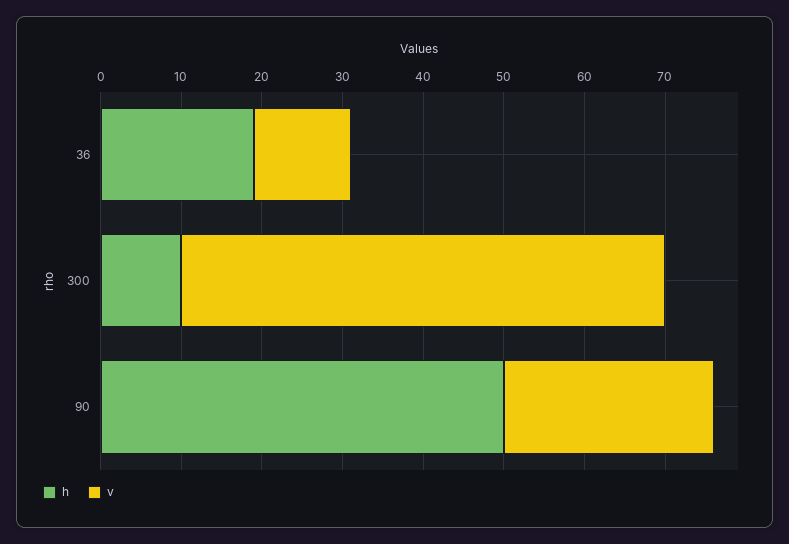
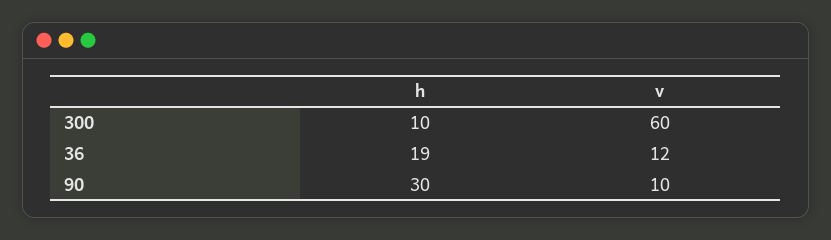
h, 90: 50 -> 30
v, 90: 26 -> 10

